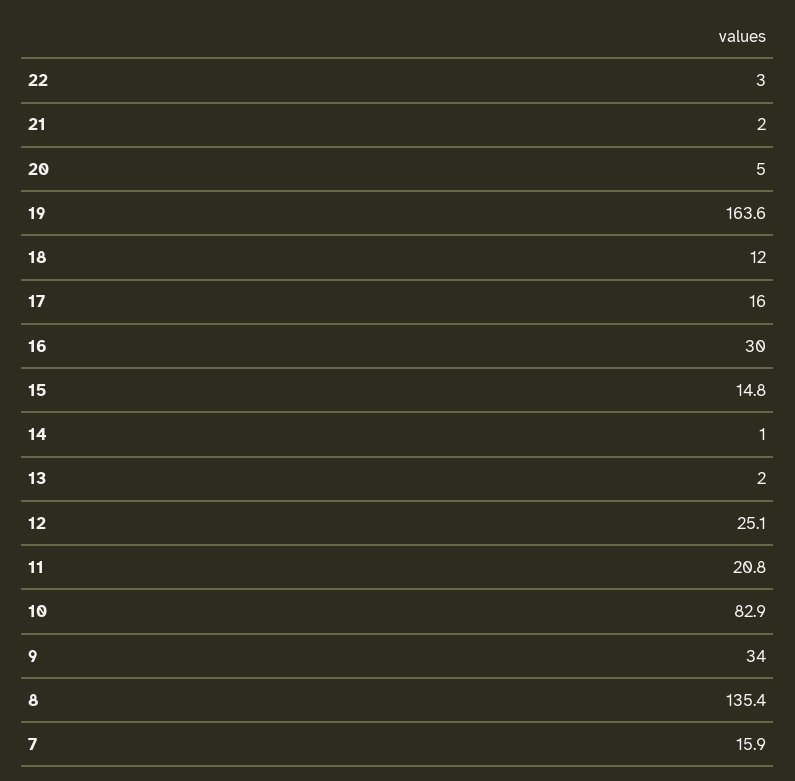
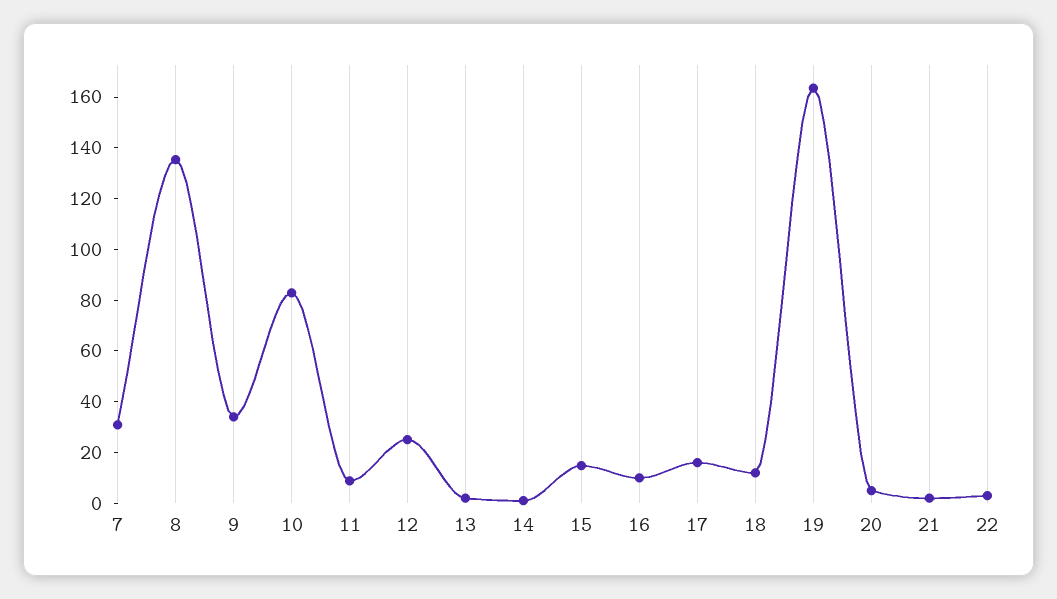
16: 30 -> 10
11: 20.8 -> 10
7: 15.9 -> 30

